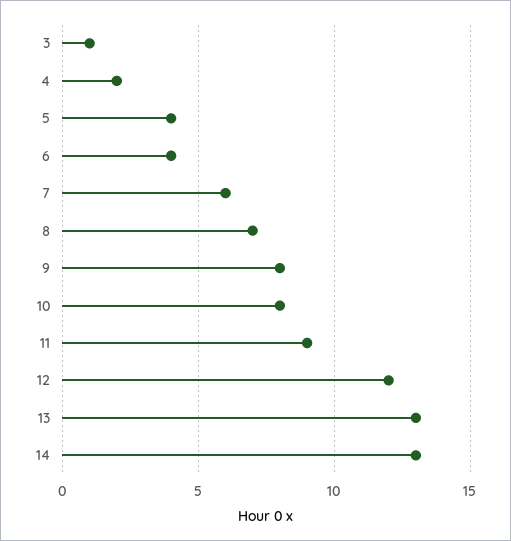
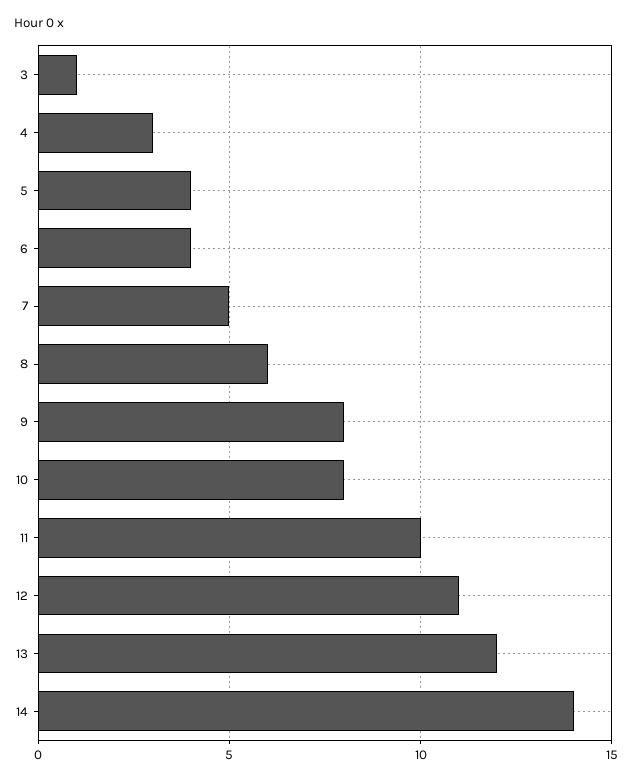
4: 2 -> 3
7: 6 -> 5
8: 7 -> 6
11: 9 -> 10
12: 12 -> 11
13: 13 -> 12
14: 13 -> 14

